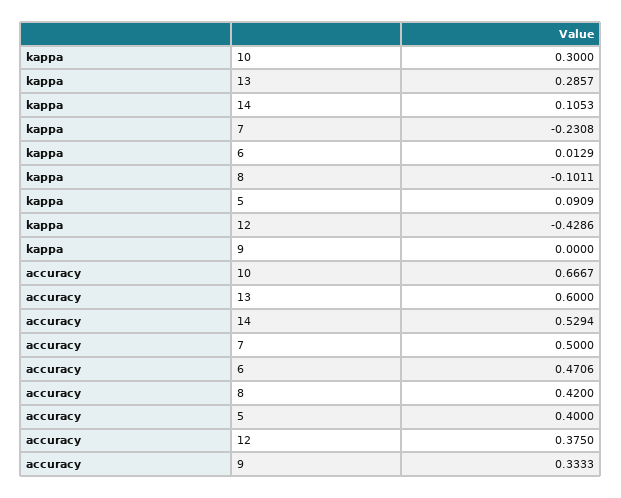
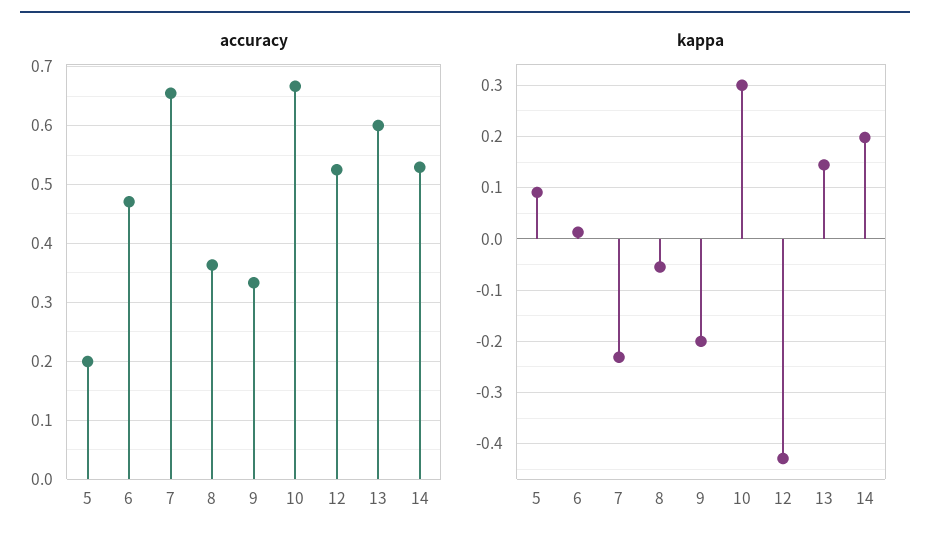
kappa, 13: 0.2857 -> 0.14
kappa, 14: 0.1053 -> 0.2
kappa, 8: -0.1011 -> -0.06
kappa, 9: 0 -> -0.2
accuracy, 7: 0.5 -> 0.66
accuracy, 8: 0.42 -> 0.36
accuracy, 5: 0.4 -> 0.2
accuracy, 12: 0.375 -> 0.52

